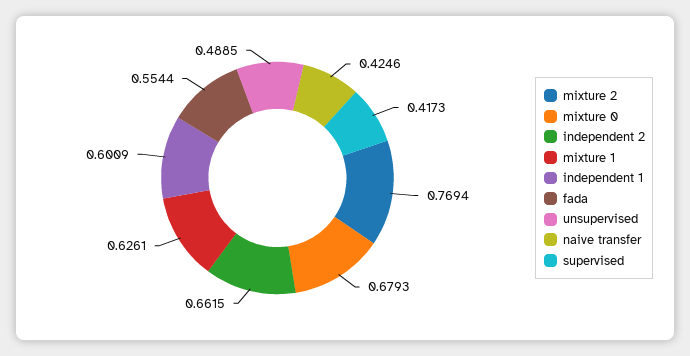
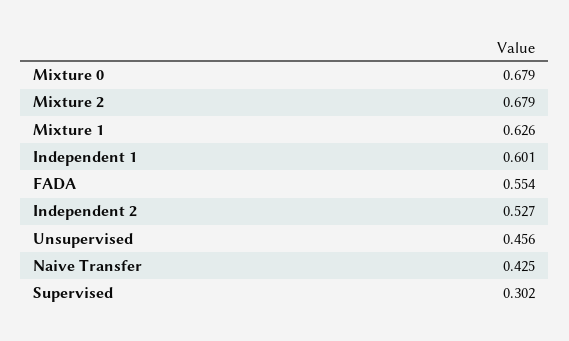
mixture 2: 0.7694 -> 0.679
independent 2: 0.6615 -> 0.527
unsupervised: 0.4885 -> 0.456
supervised: 0.4173 -> 0.302

